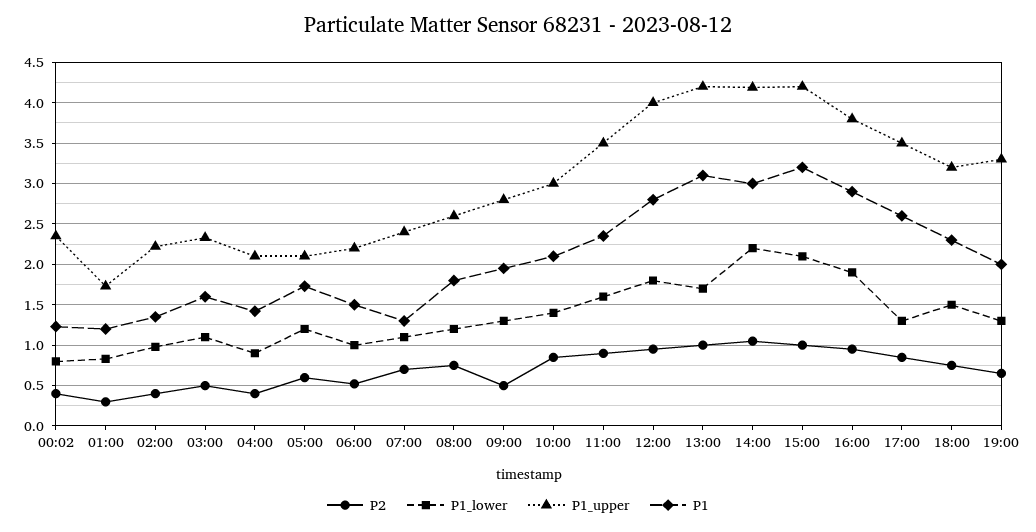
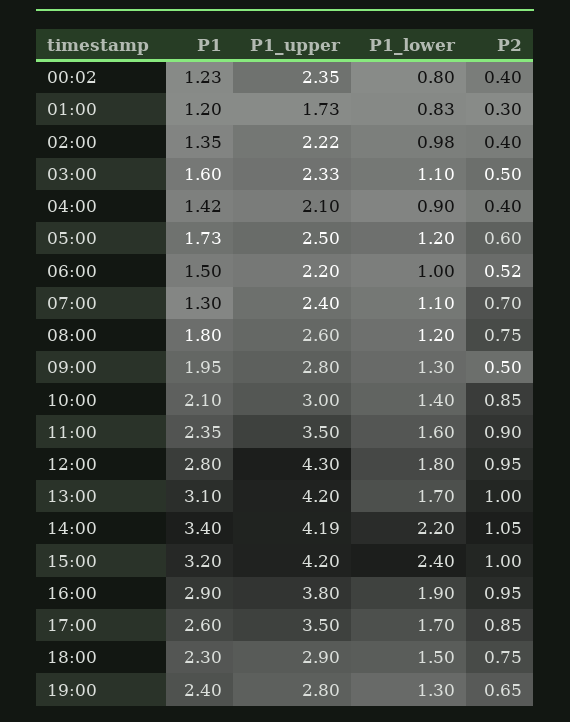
P1_upper, 05:00: 2.1 -> 2.5
P1_upper, 12:00: 4 -> 4.3
P1, 14:00: 3 -> 3.4
P1_lower, 15:00: 2.1 -> 2.4
P1_lower, 17:00: 1.3 -> 1.7
P1_upper, 18:00: 3.2 -> 2.9
P1_upper, 19:00: 3.3 -> 2.8
P1, 19:00: 2 -> 2.4

